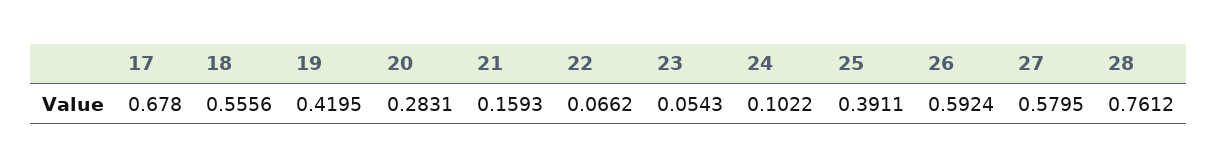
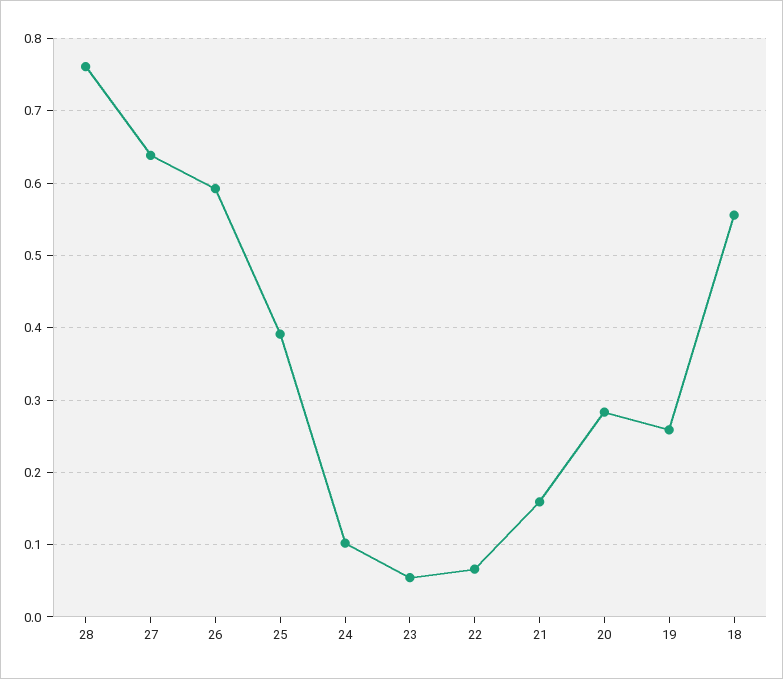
17: 0.678 -> none
19: 0.4195 -> 0.26
27: 0.5795 -> 0.64

